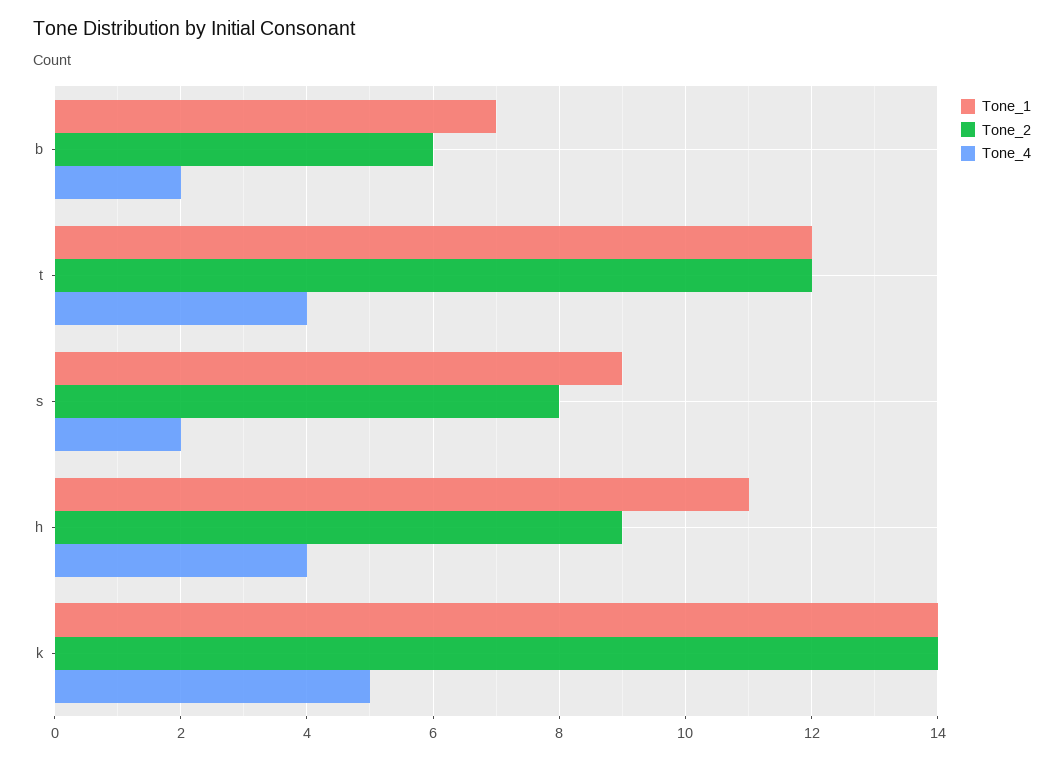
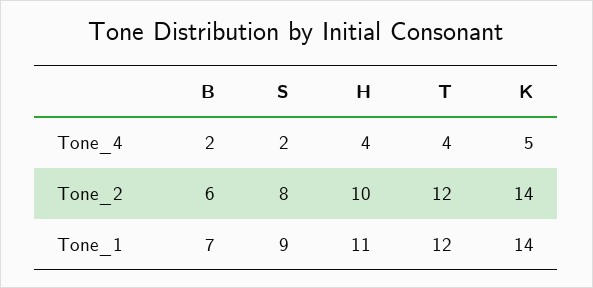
Tone_2, h: 9 -> 10

